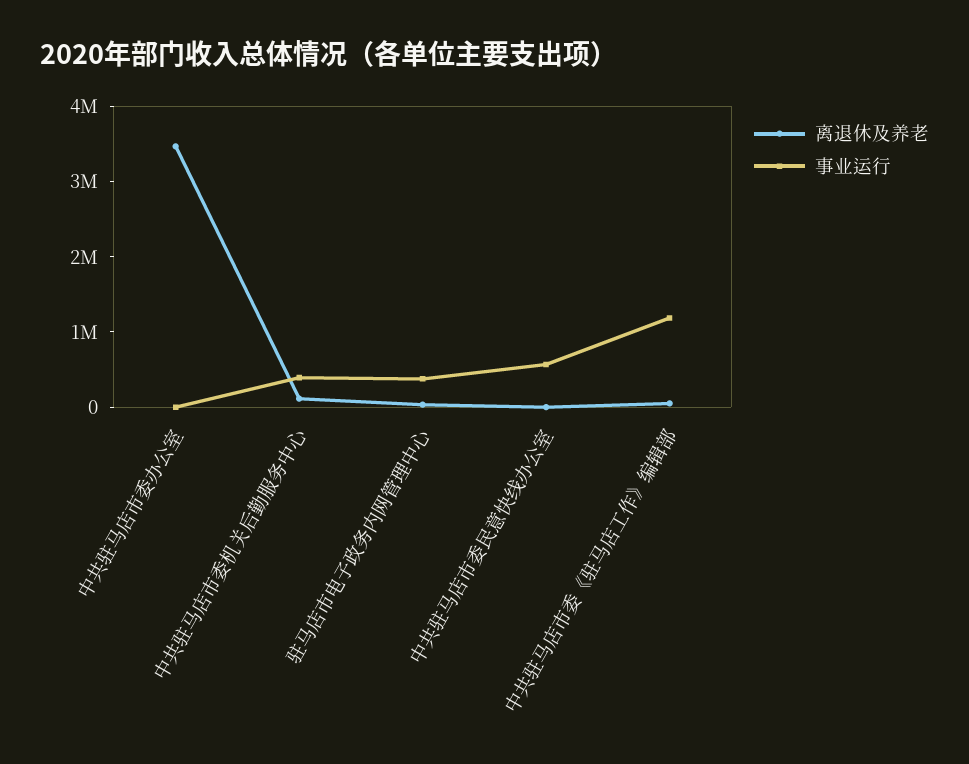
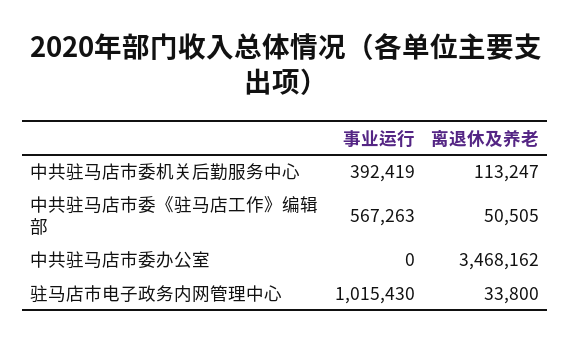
事业运行, 驻马店市电子政务内网管理中心: 400000 -> 1015430
离退休及养老, 中共驻马店市委民意快线办公室: 0 -> none
事业运行, 中共驻马店市委民意快线办公室: 600000 -> none
事业运行, 中共驻马店市委《驻马店工作》编辑部: 1200000 -> 567263

